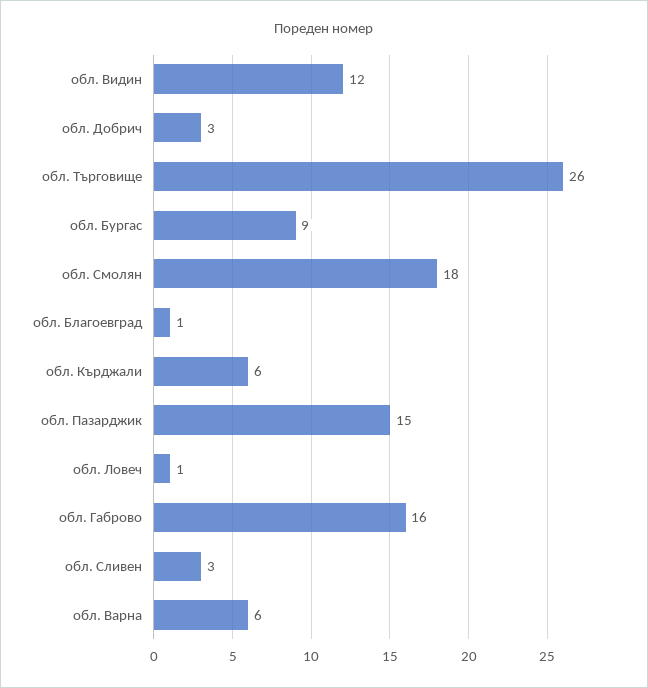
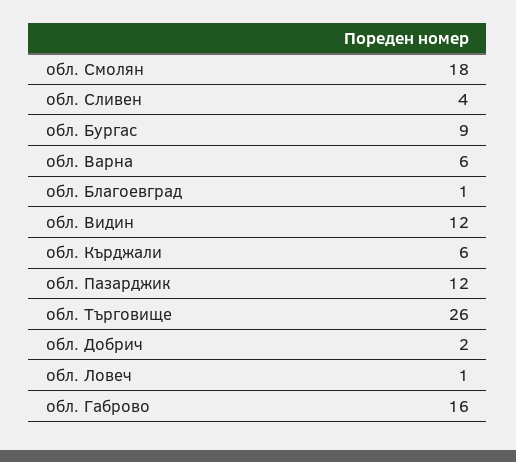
обл. Добрич: 3 -> 2
обл. Пазарджик: 15 -> 12
обл. Сливен: 3 -> 4

